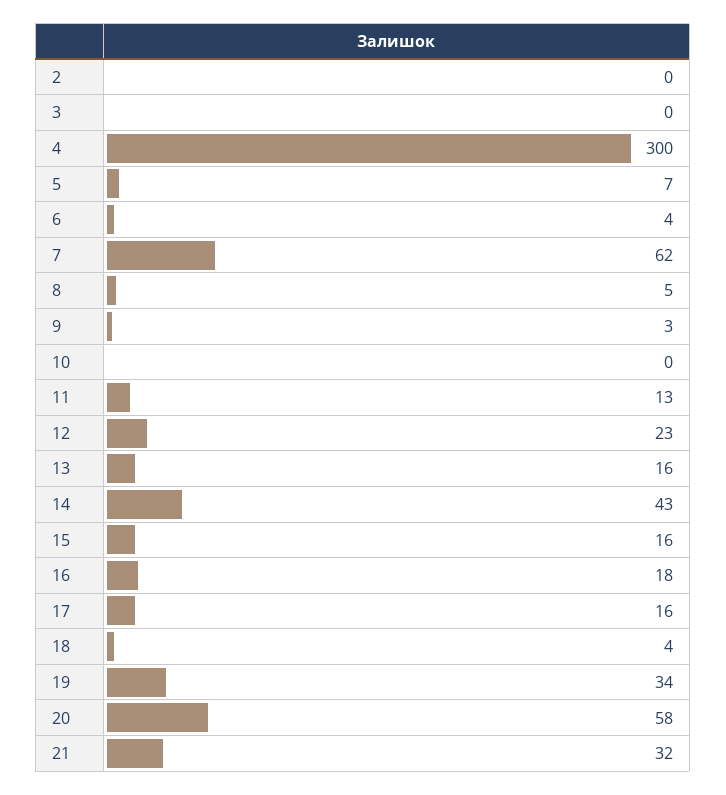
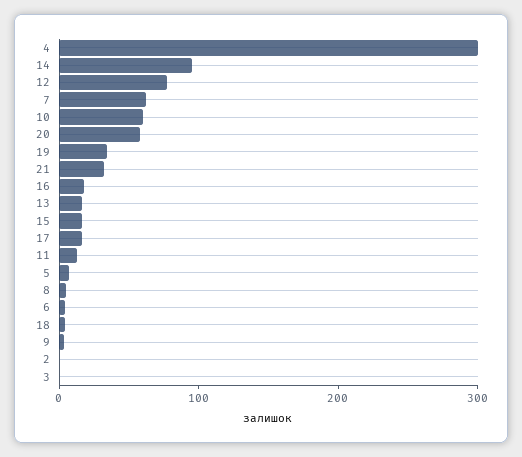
10: 0 -> 60
12: 23 -> 80
14: 43 -> 100

